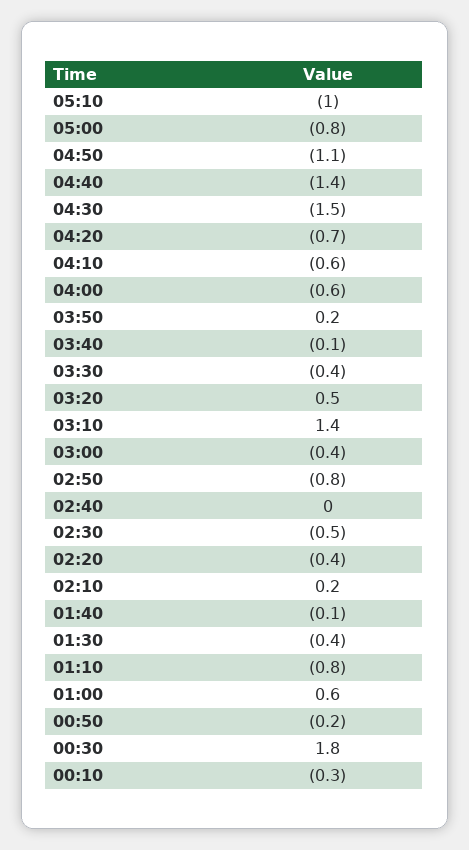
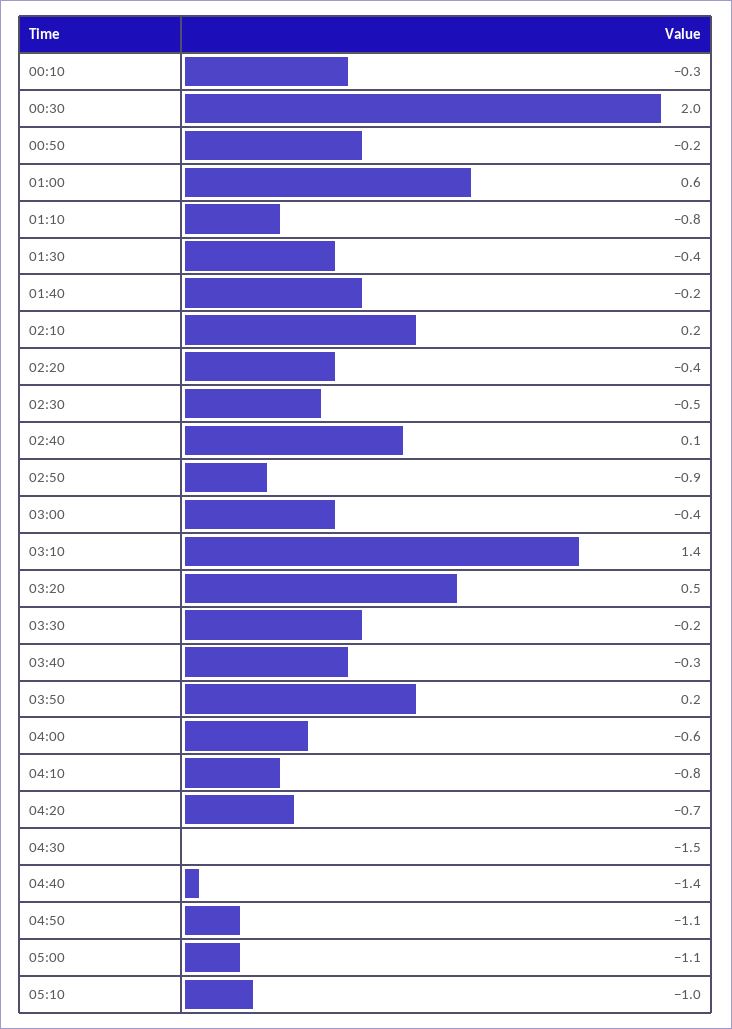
05:00: -0.8 -> -1.1
04:10: -0.6 -> -0.8
03:40: -0.1 -> -0.3
03:30: -0.4 -> -0.2
02:50: -0.8 -> -0.9
02:40: 0 -> 0.1
01:40: -0.1 -> -0.2
00:30: 1.8 -> 2

